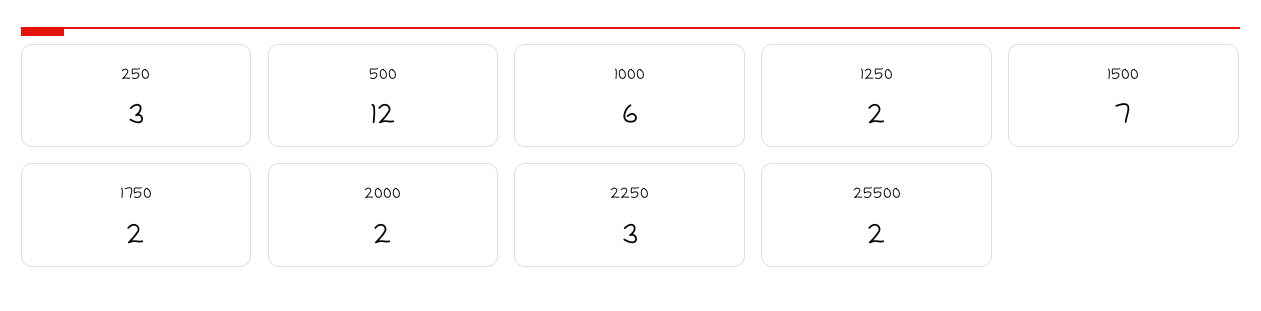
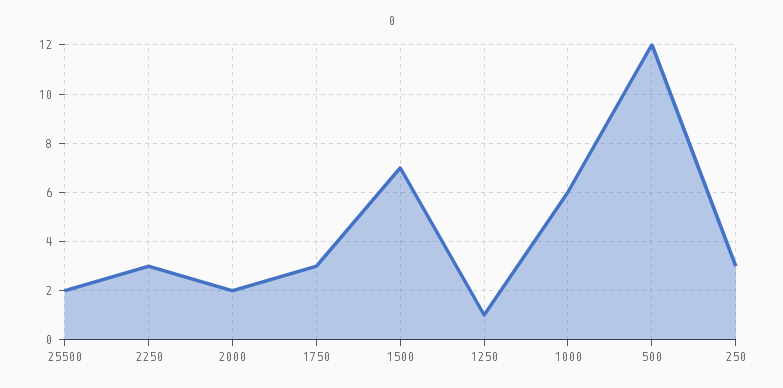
1250: 2 -> 1
1750: 2 -> 3

